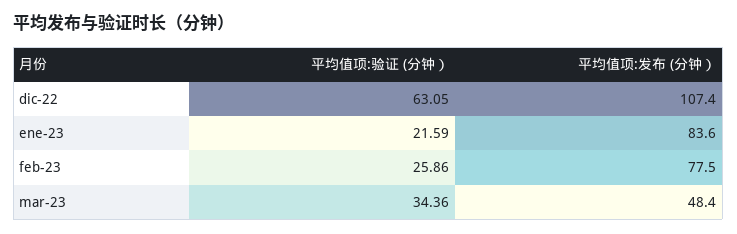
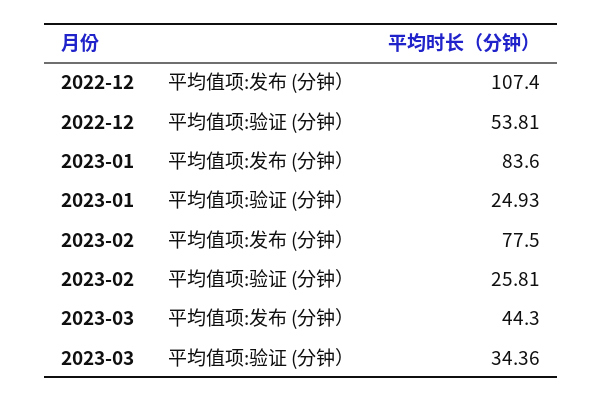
平均值项:验证 (分钟）, dic-22: 63.05 -> 53.81
平均值项:验证 (分钟）, ene-23: 21.59 -> 24.93
平均值项:验证 (分钟）, feb-23: 25.86 -> 25.81
平均值项:发布 (分钟）, mar-23: 48.4 -> 44.3

